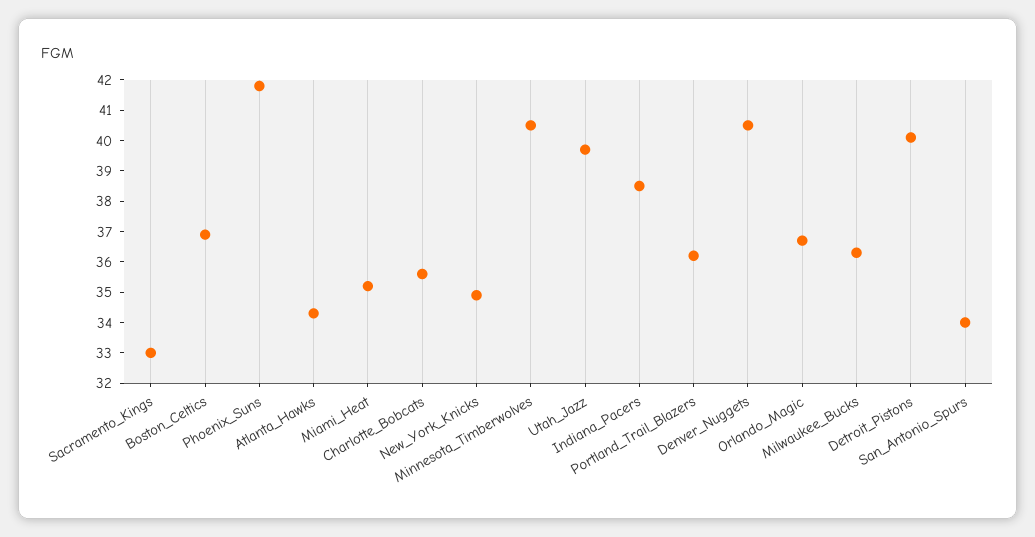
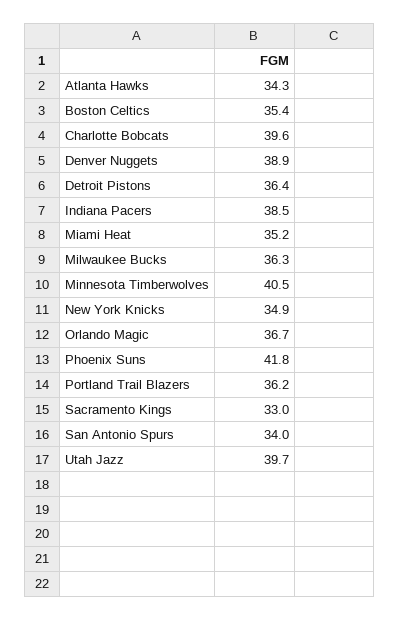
Boston_Celtics: 37 -> 35.4
Charlotte_Bobcats: 35.5 -> 39.6
Denver_Nuggets: 40.5 -> 38.9
Detroit_Pistons: 40 -> 36.4

